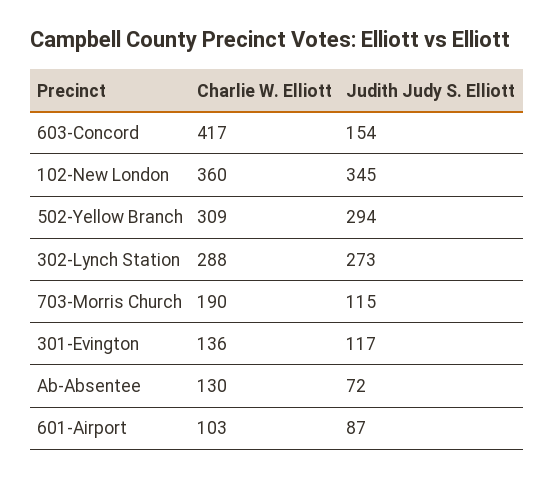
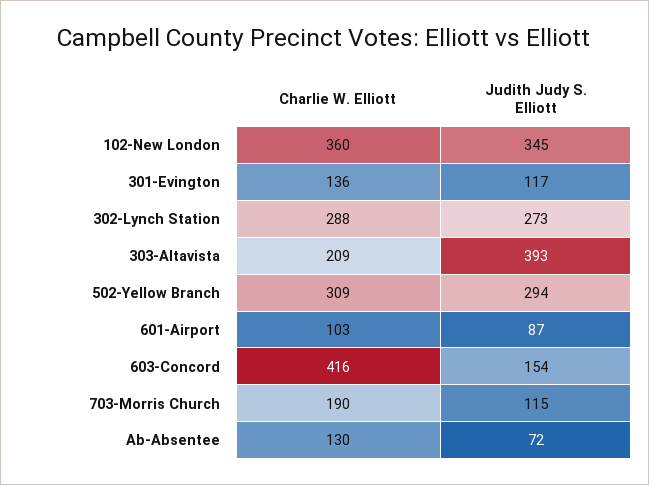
Charlie W. Elliott, 603-Concord: 417 -> 416
Charlie W. Elliott, 303-Altavista: none -> 209
Judith Judy S. Elliott, 303-Altavista: none -> 393

